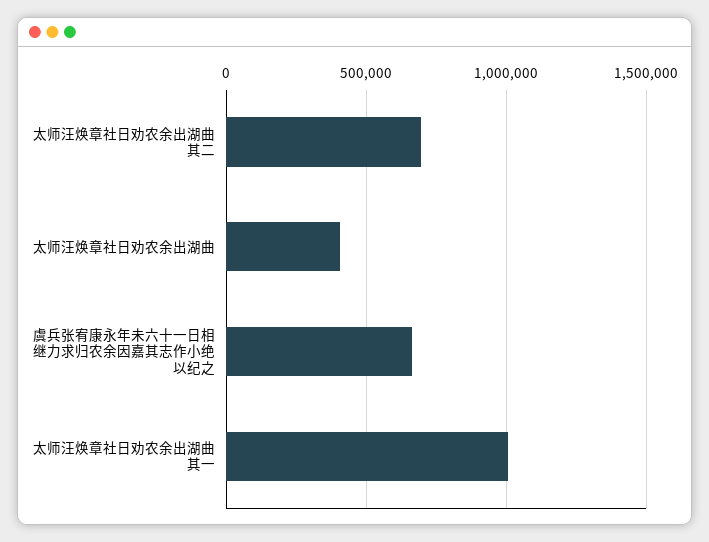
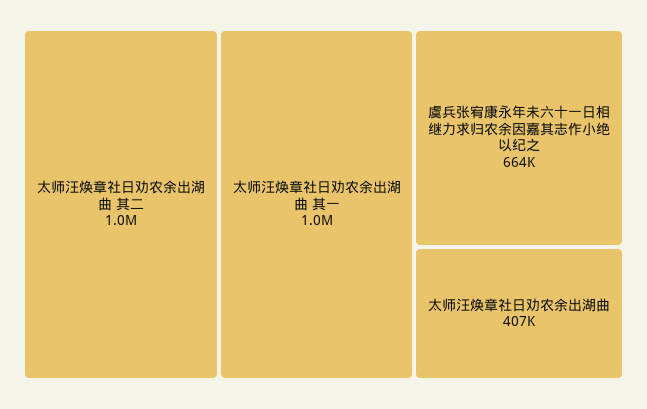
太师汪焕章社日劝农余出湖曲 其二: 700000 -> 1000000

